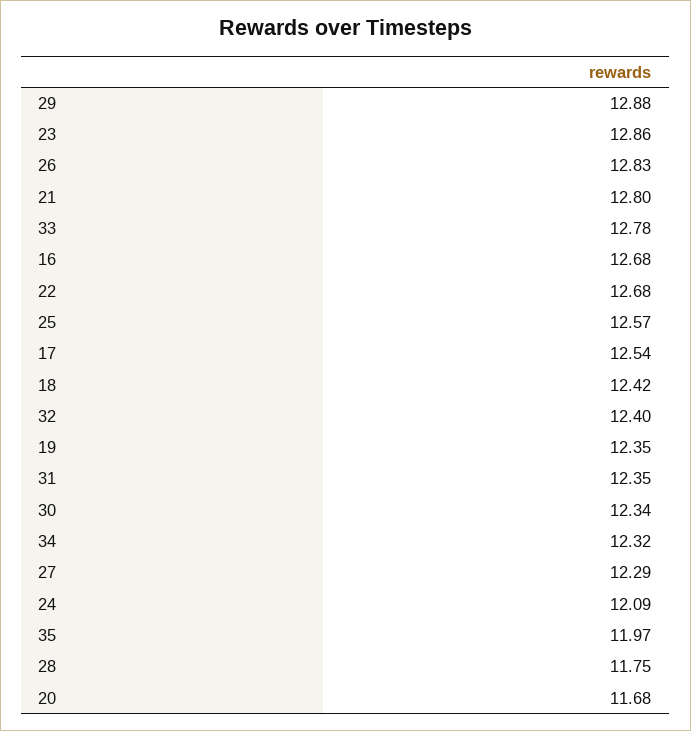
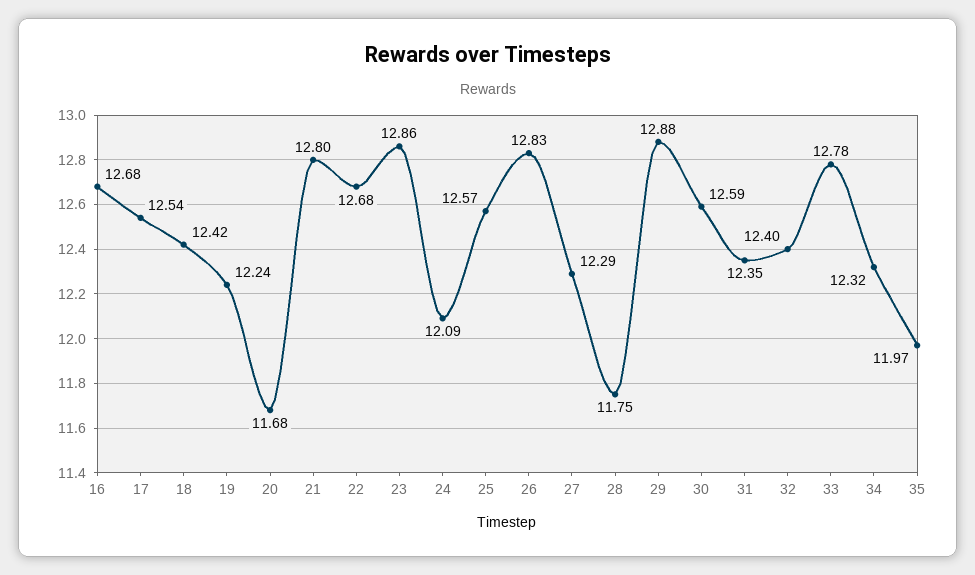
19: 12.35 -> 12.24
30: 12.34 -> 12.59

